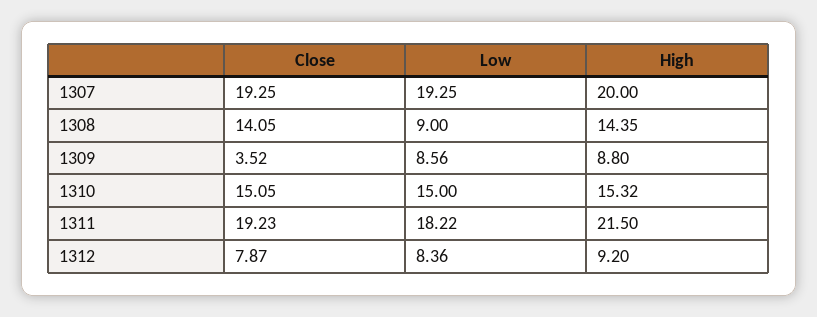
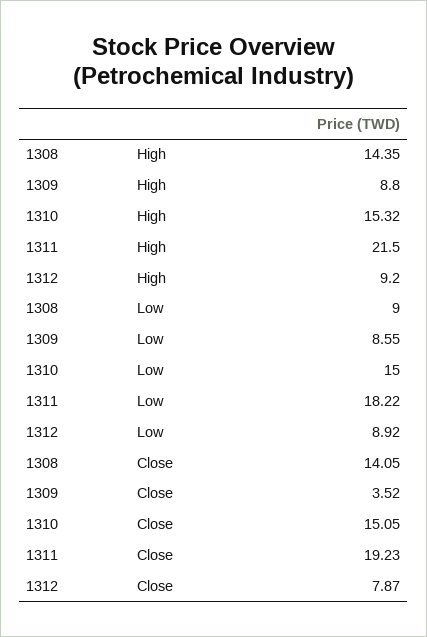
Close, 1307: 19.25 -> none
Low, 1307: 19.25 -> none
High, 1307: 20 -> none
Low, 1309: 8.56 -> 8.55
Low, 1312: 8.36 -> 8.92

